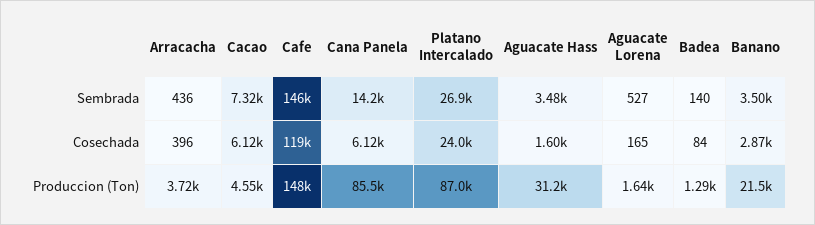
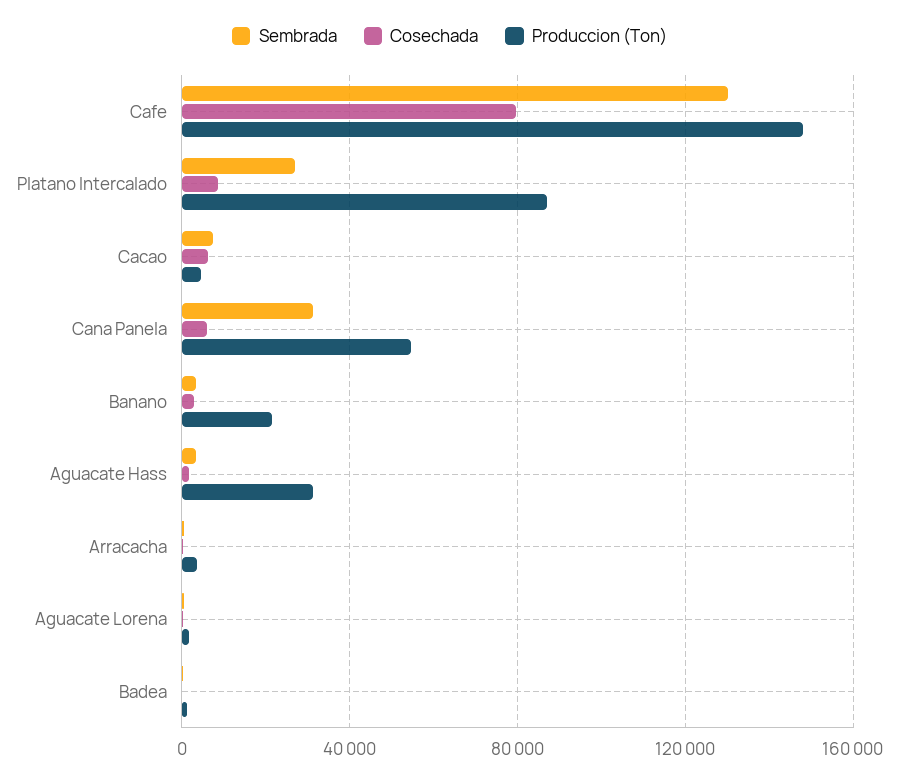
Sembrada, Cafe: 146000 -> 130000
Sembrada, Cana Panela: 14200 -> 30000
Cosechada, Cafe: 119000 -> 80000
Cosechada, Platano Intercalado: 24000 -> 10000
Produccion (Ton), Cana Panela: 85500 -> 55000

